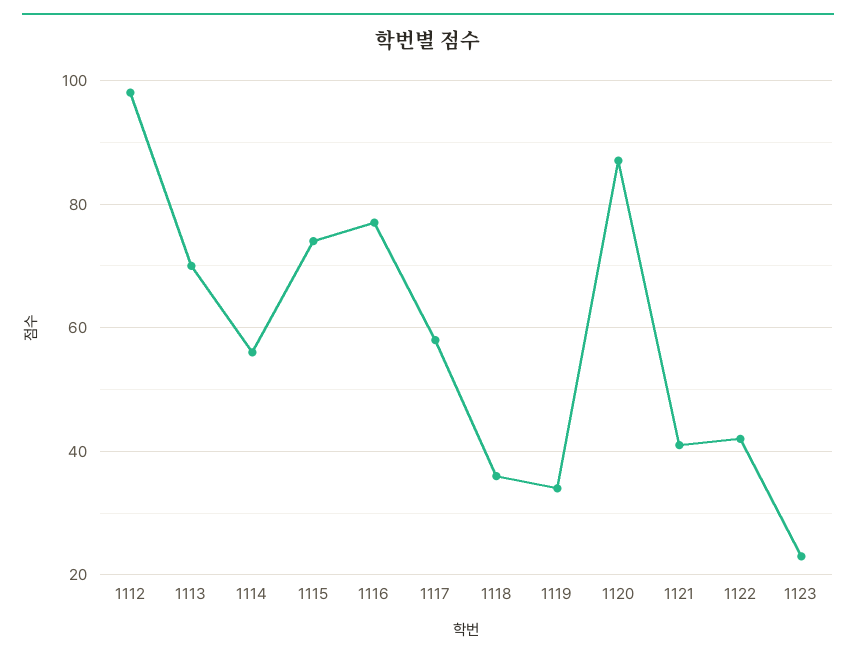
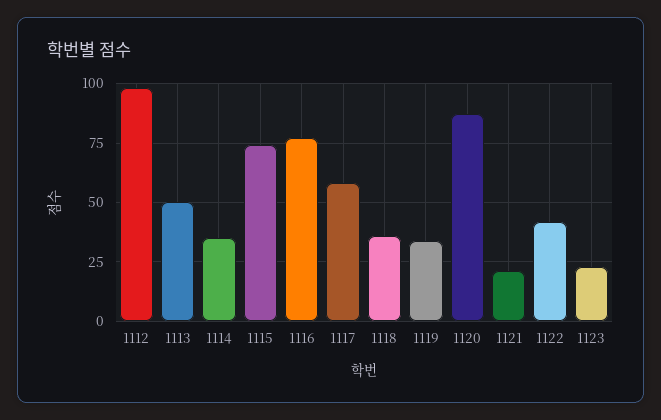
1113: 70 -> 50
1114: 55 -> 35
1121: 40 -> 20

